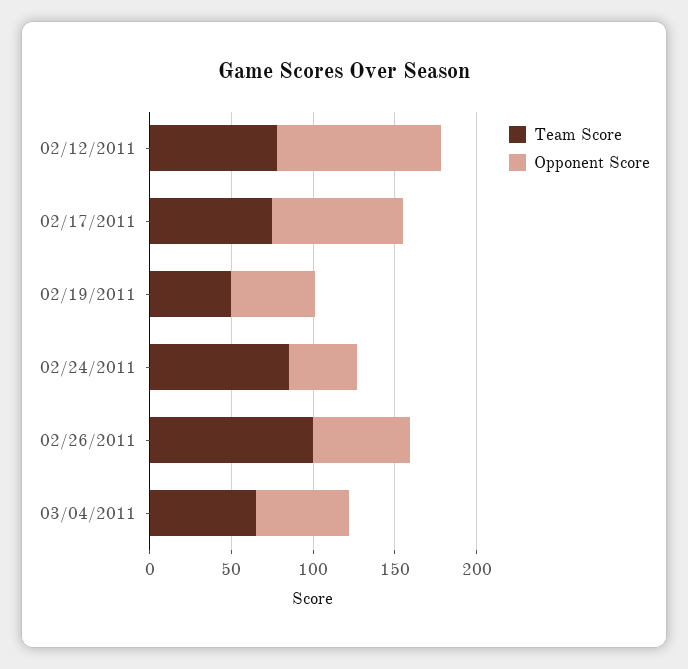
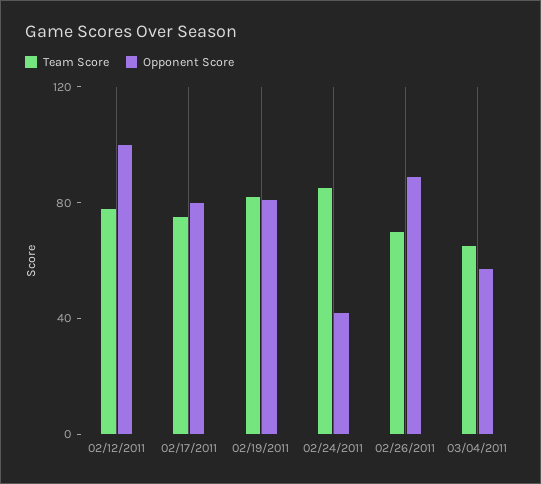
Team Score, 02/19/2011: 50 -> 80
Opponent Score, 02/19/2011: 50 -> 80
Team Score, 02/26/2011: 100 -> 70
Opponent Score, 02/26/2011: 60 -> 90

